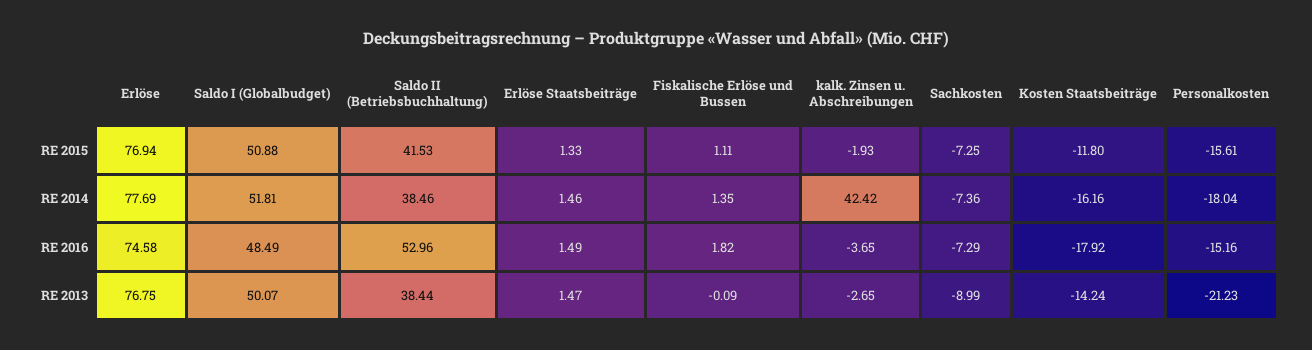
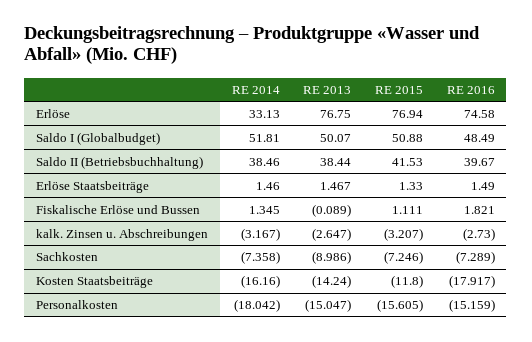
kalk. Zinsen u. Abschreibungen, RE 2015: -1.93 -> -3.207
Erlöse, RE 2014: 77.69 -> 33.13
kalk. Zinsen u. Abschreibungen, RE 2014: 42.42 -> -3.167
Saldo II (Betriebsbuchhaltung), RE 2016: 52.96 -> 39.67
kalk. Zinsen u. Abschreibungen, RE 2016: -3.65 -> -2.73
Personalkosten, RE 2013: -21.23 -> -15.047

